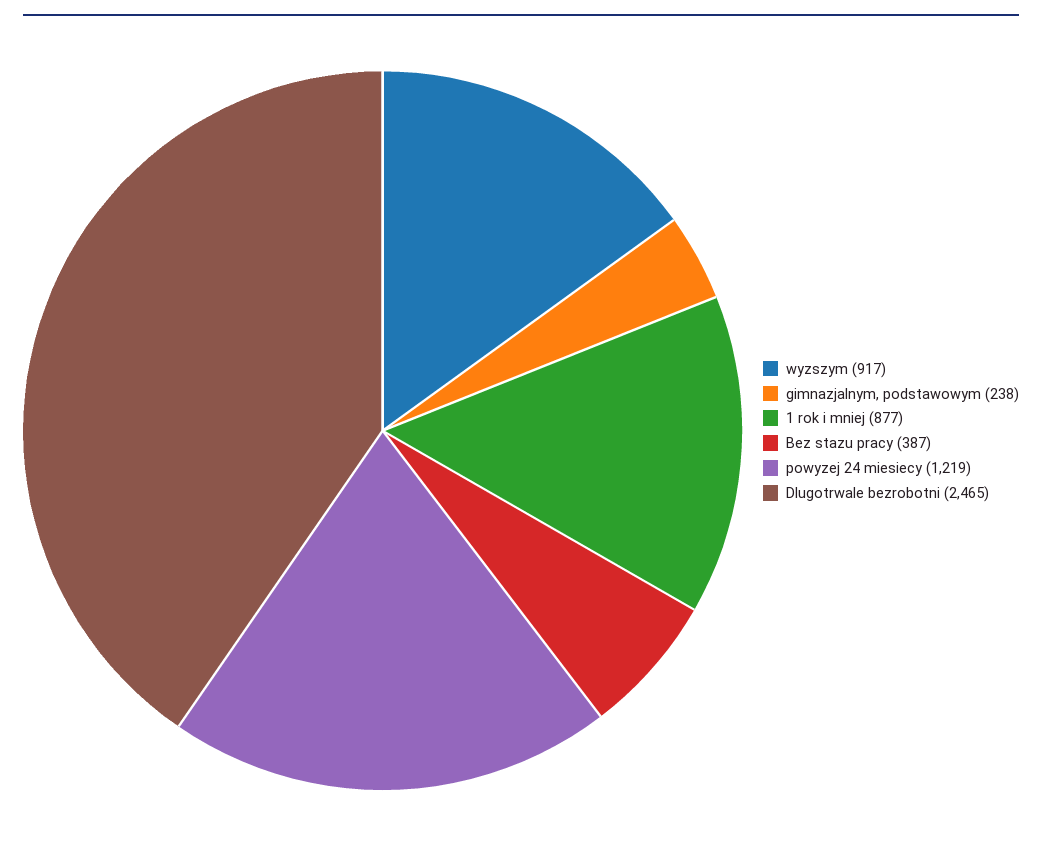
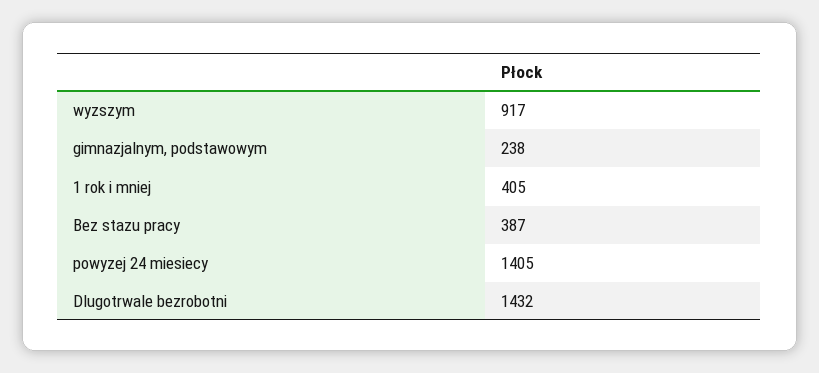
1 rok i mniej: 877 -> 405
powyzej 24 miesiecy: 1219 -> 1405
Dlugotrwale bezrobotni: 2465 -> 1432

